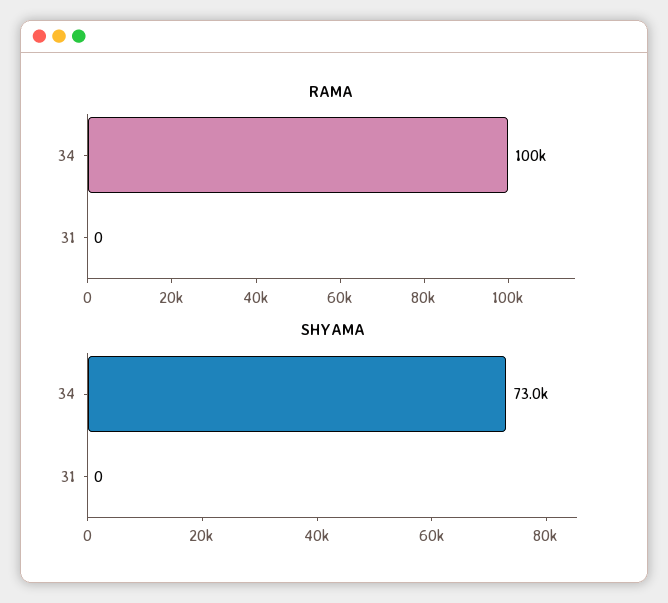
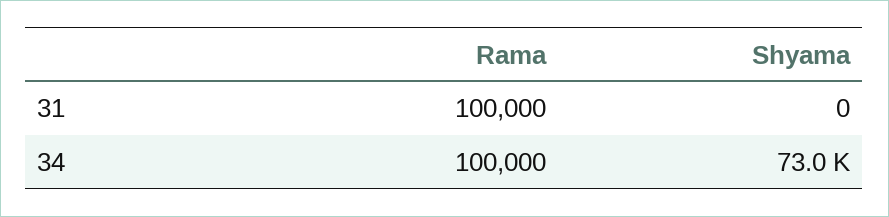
RAMA, 31: 0 -> 100000

